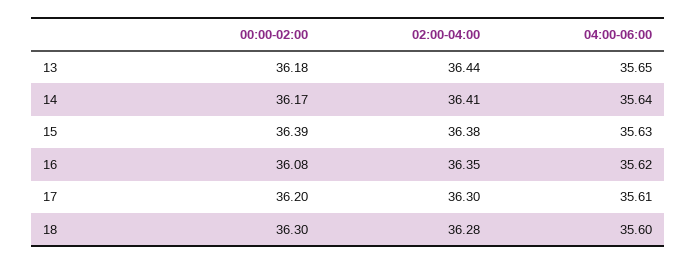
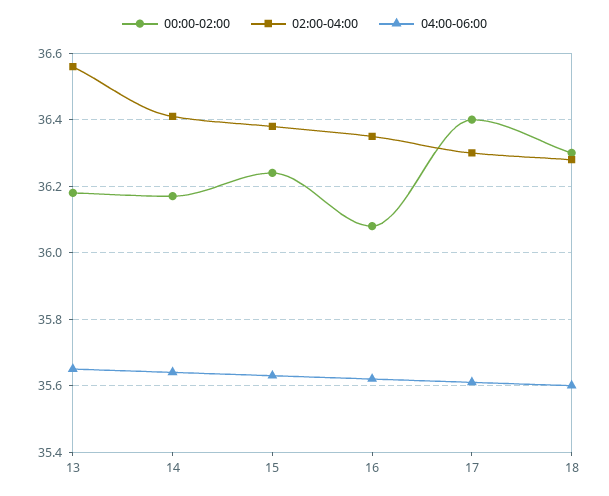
02:00-04:00, 13: 36.44 -> 36.55
00:00-02:00, 15: 36.39 -> 36.25
00:00-02:00, 17: 36.2 -> 36.4

